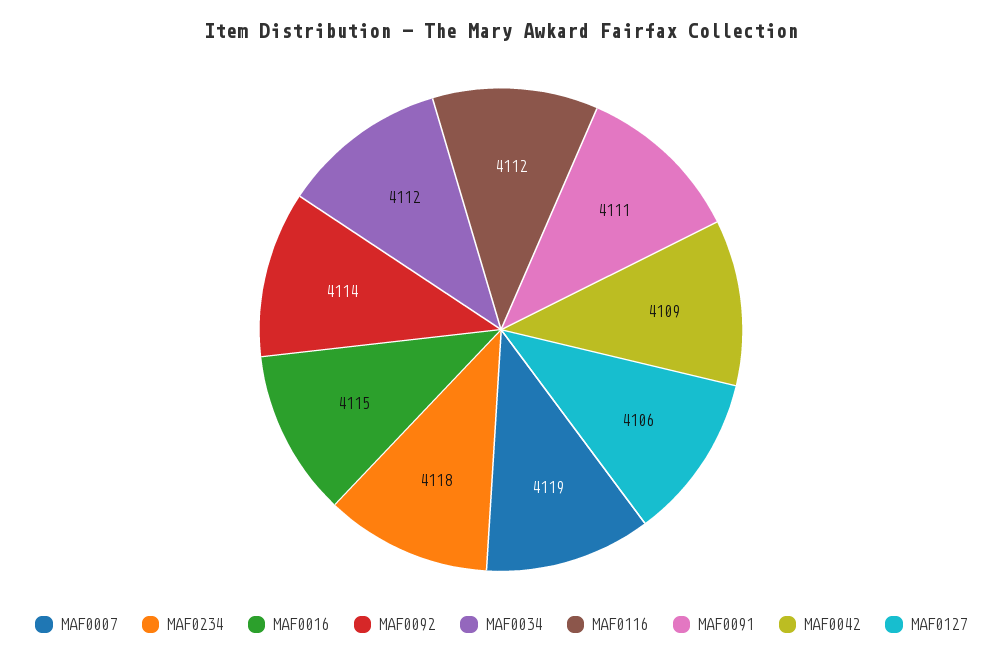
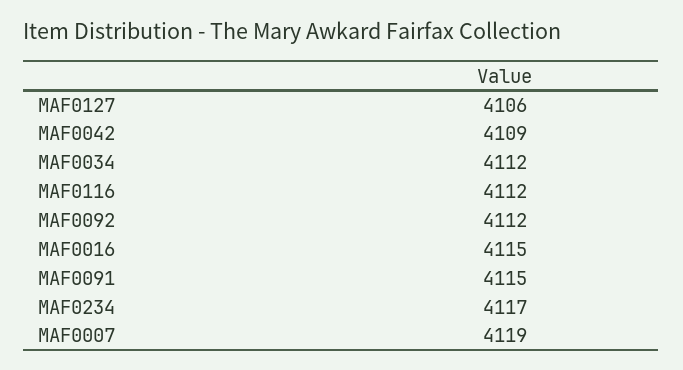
MAF0234: 4118 -> 4117
MAF0092: 4114 -> 4112
MAF0091: 4111 -> 4115

